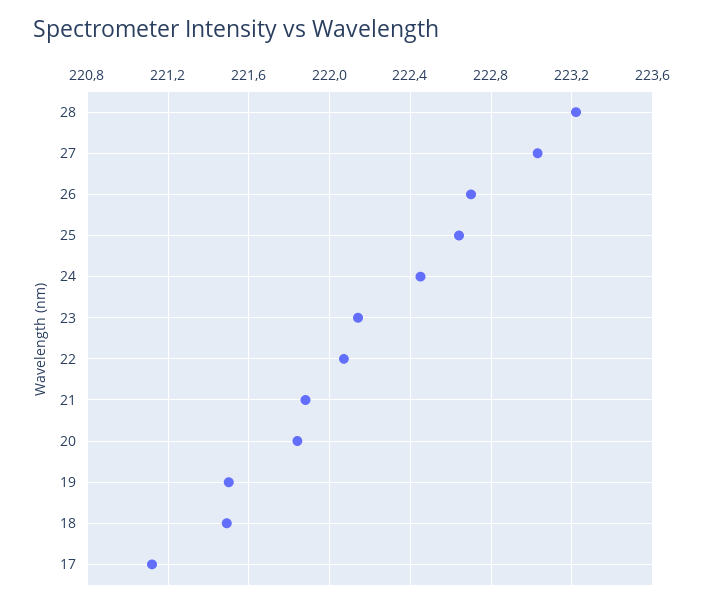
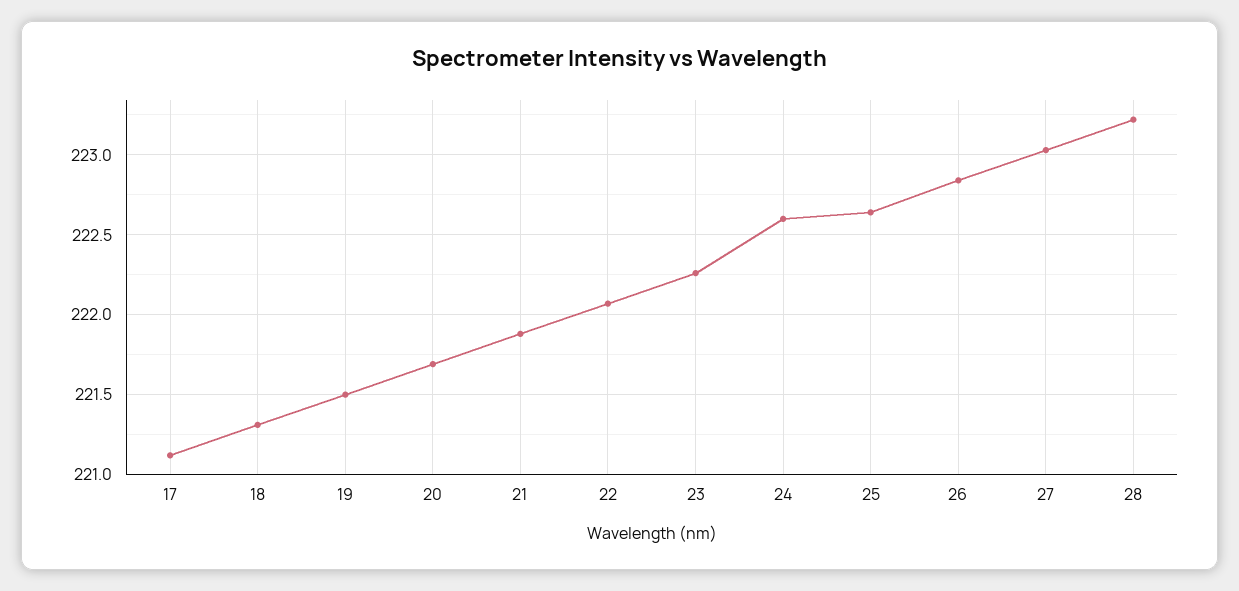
26: 222.7 -> 222.85
24: 222.45 -> 222.6
23: 222.15 -> 222.25
20: 221.85 -> 221.7
18: 221.5 -> 221.3

